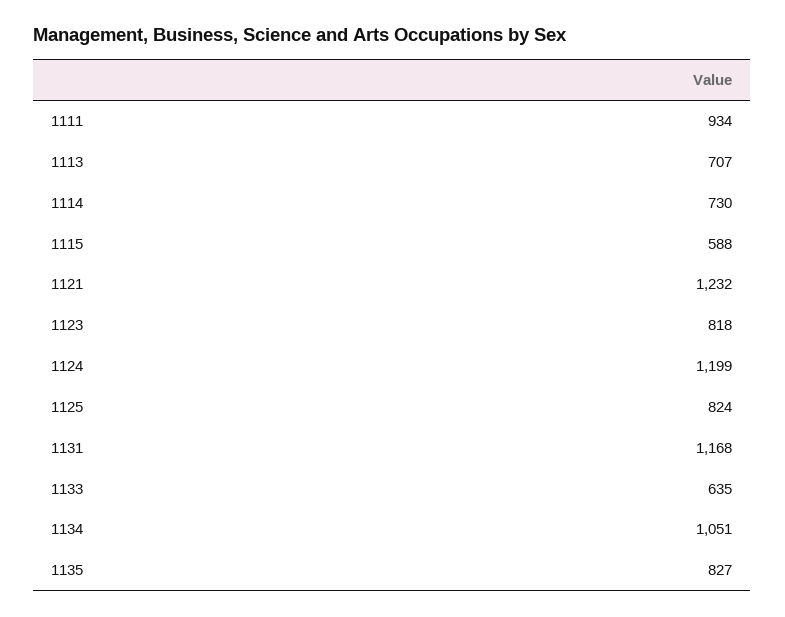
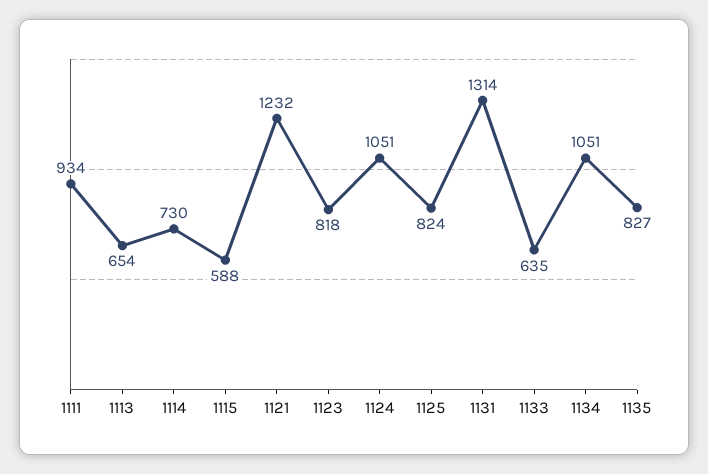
1113: 707 -> 654
1124: 1199 -> 1051
1131: 1168 -> 1314

